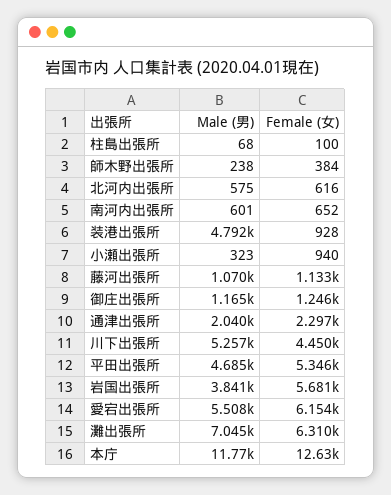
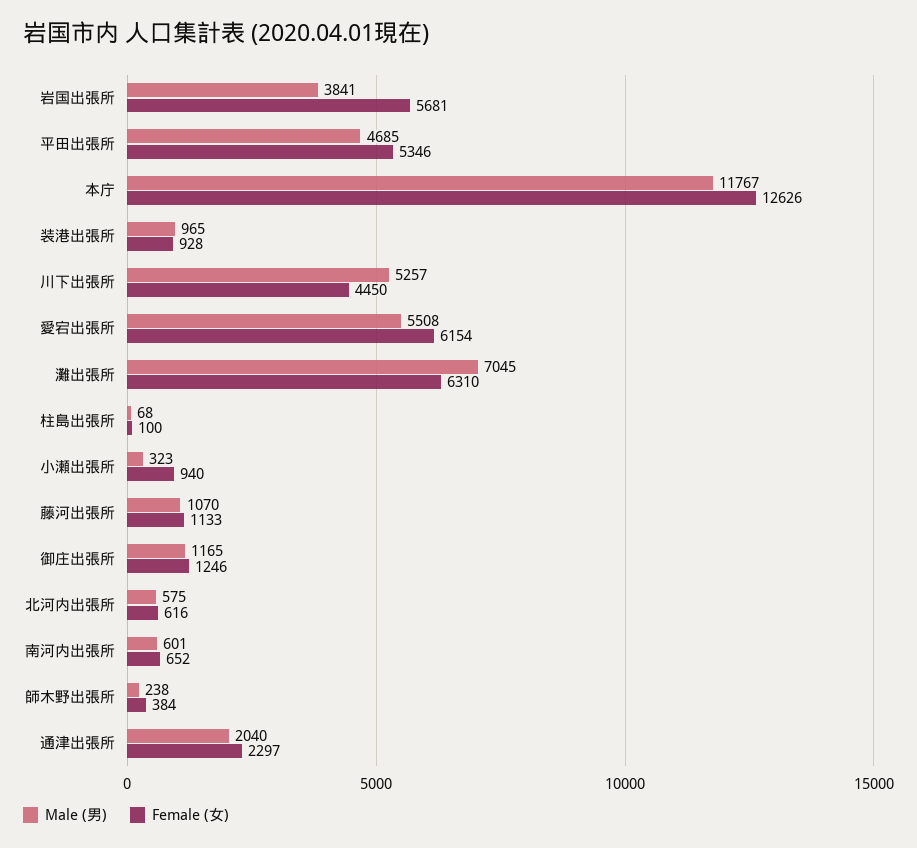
Male (男), 装港出張所: 4792 -> 965

